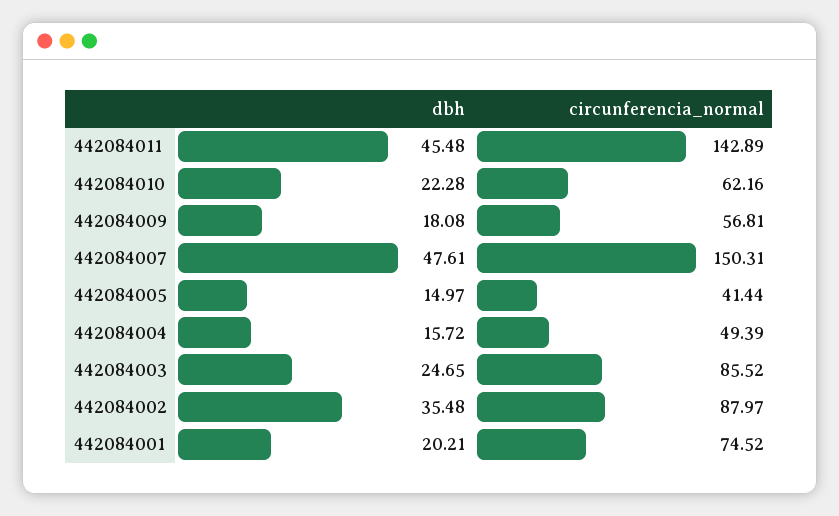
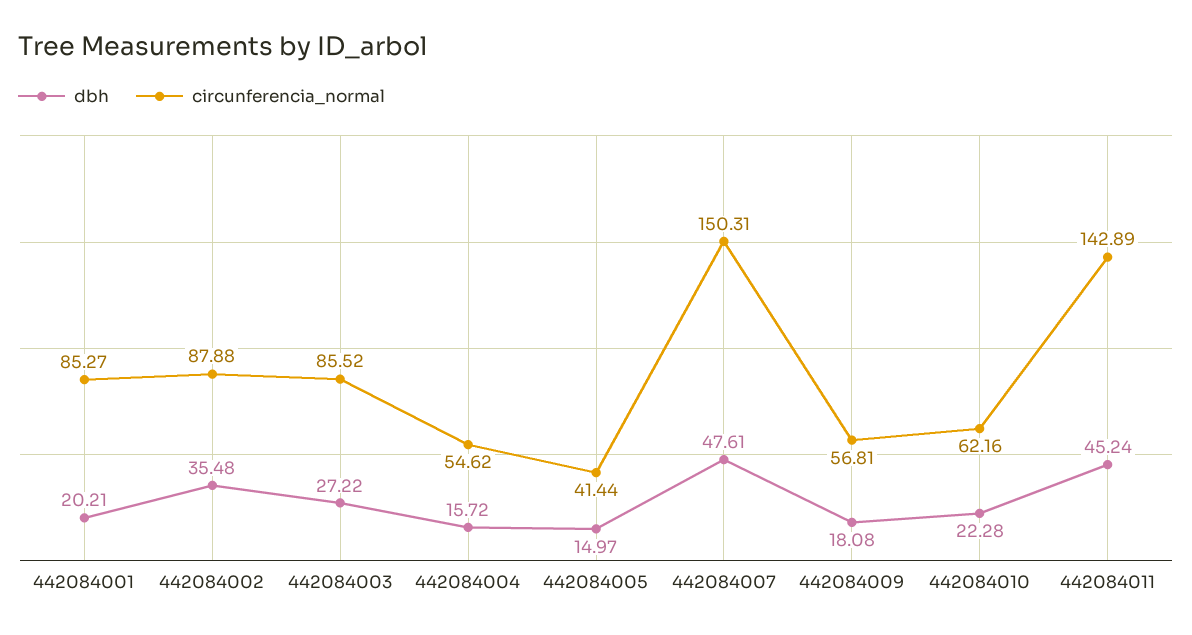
dbh, 442084011: 45.48 -> 45.24
circunferencia_normal, 442084004: 49.39 -> 54.62
dbh, 442084003: 24.65 -> 27.22
circunferencia_normal, 442084002: 87.97 -> 87.88
circunferencia_normal, 442084001: 74.52 -> 85.27

